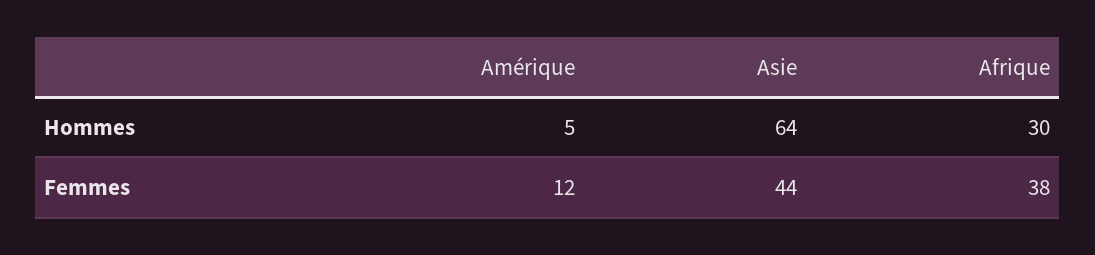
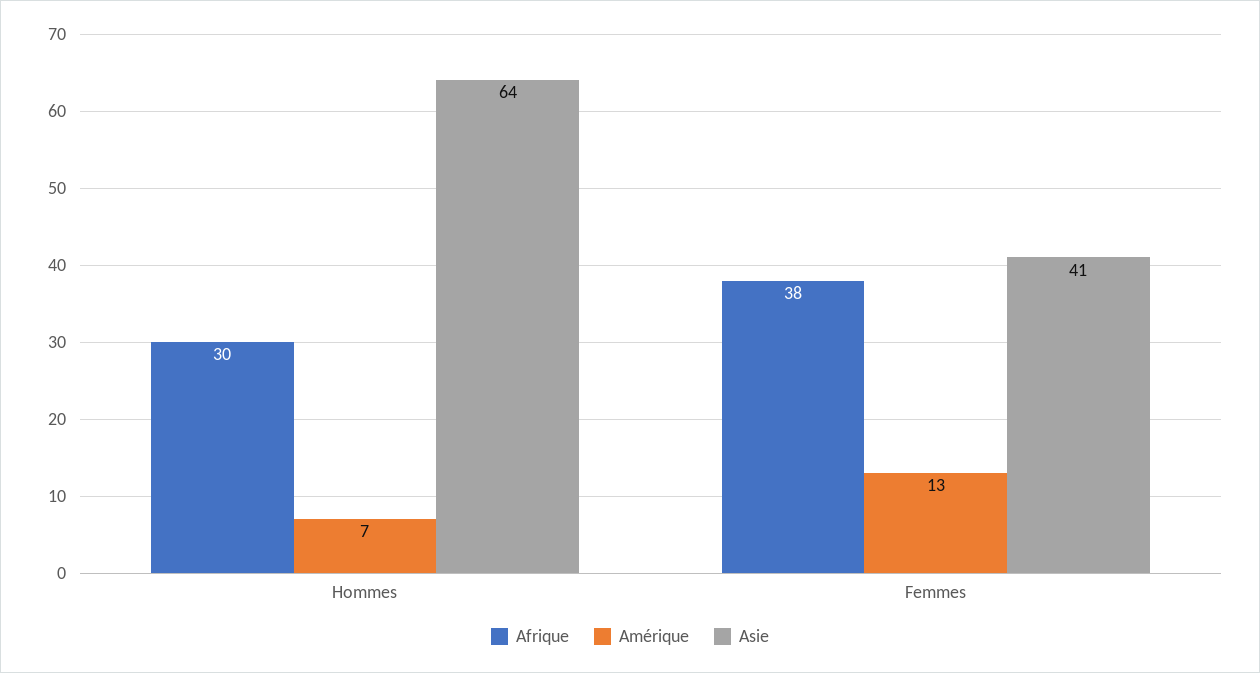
Amérique, Hommes: 5 -> 7
Amérique, Femmes: 12 -> 13
Asie, Femmes: 44 -> 41

